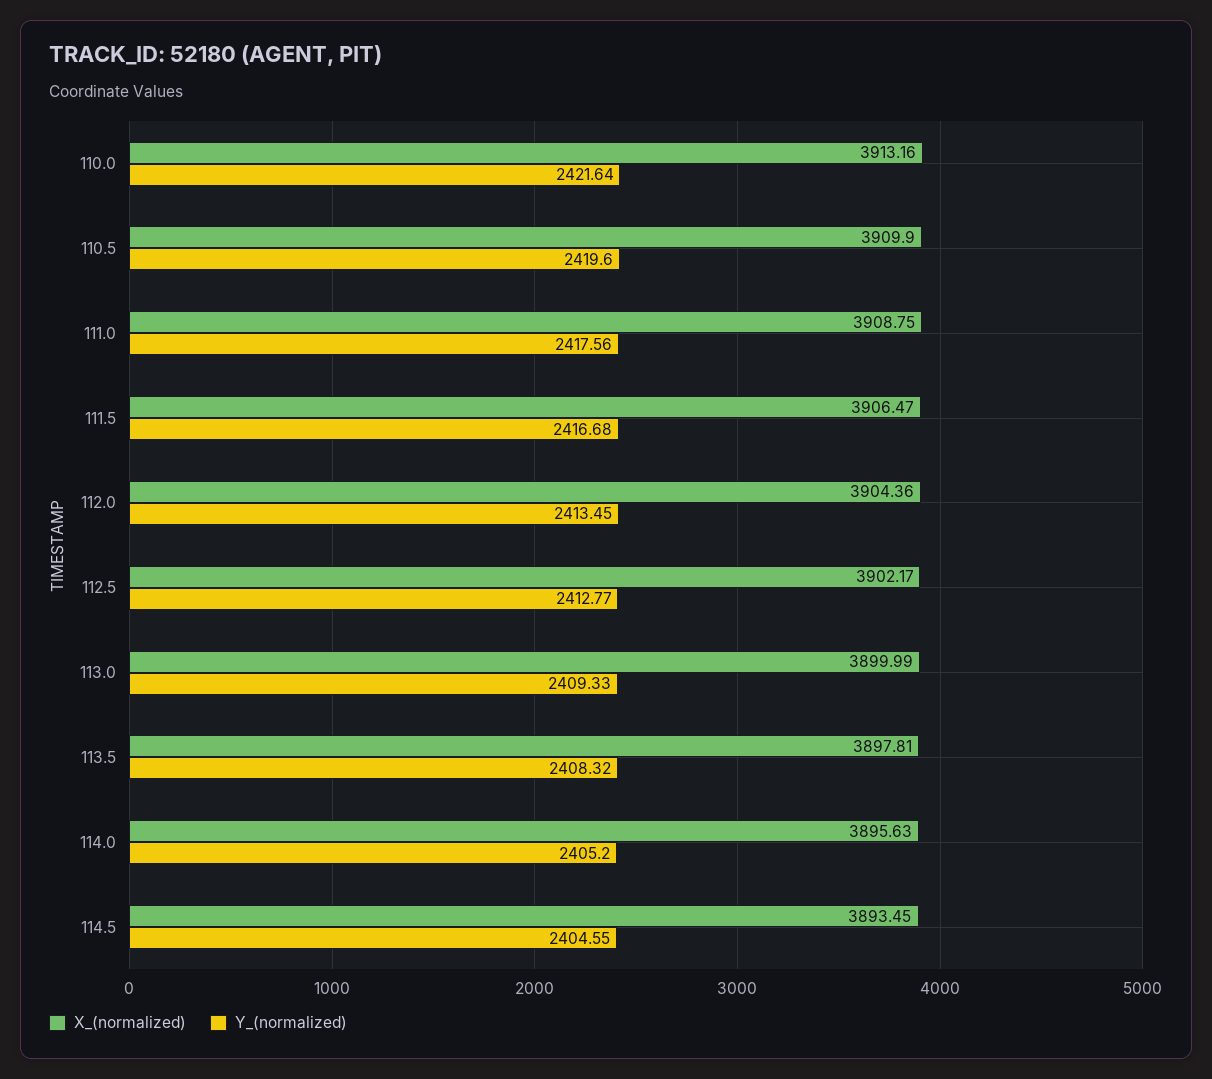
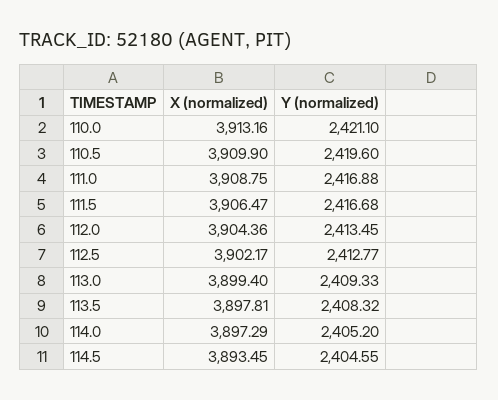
Y_(normalized), 110.0: 2421.64 -> 2421.1
Y_(normalized), 111.0: 2417.56 -> 2416.88
X_(normalized), 113.0: 3899.99 -> 3899.4
X_(normalized), 114.0: 3895.63 -> 3897.29

